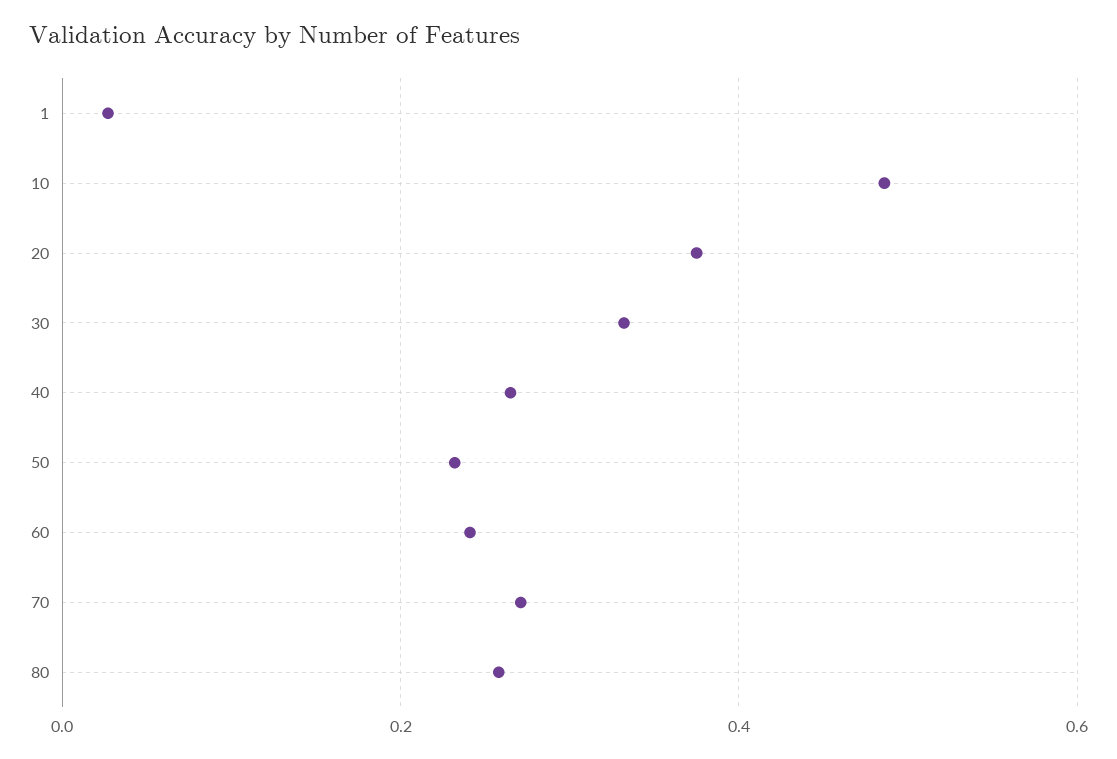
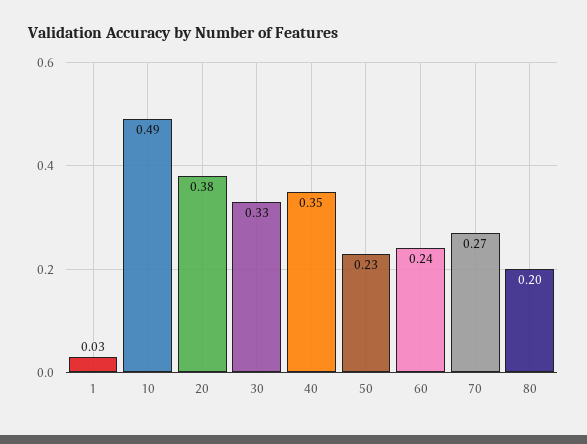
40: 0.26 -> 0.35
80: 0.26 -> 0.2

